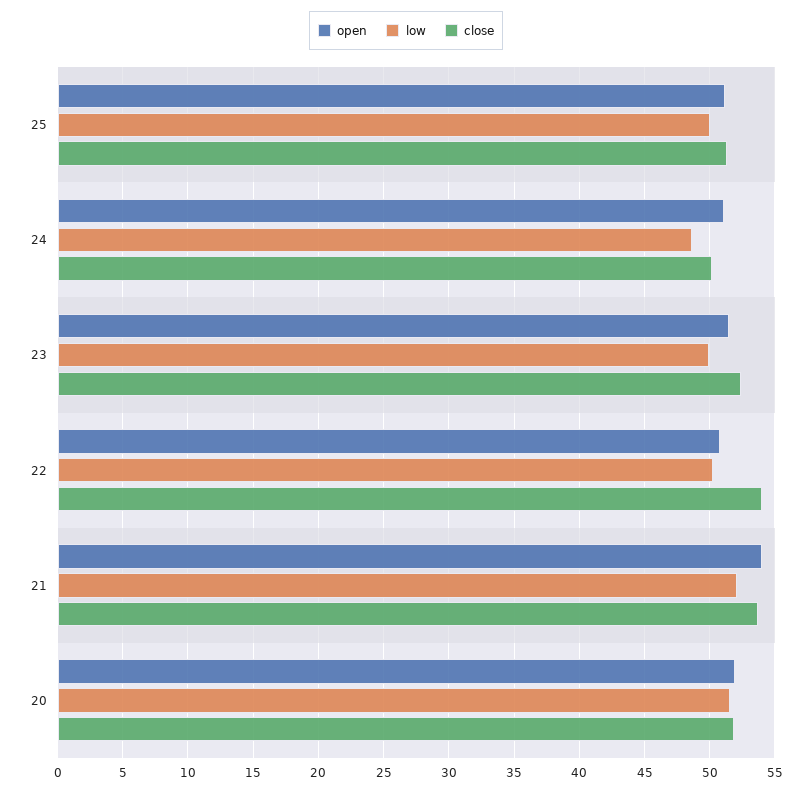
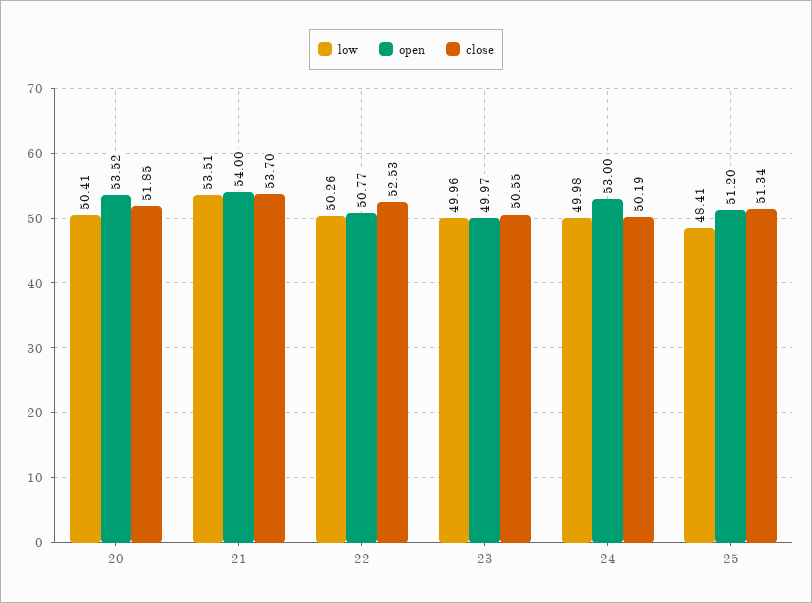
low, 25: 50 -> 48.41
open, 24: 51 -> 53
low, 24: 48.5 -> 49.98
open, 23: 51.5 -> 49.97
close, 23: 52.5 -> 50.55
close, 22: 54 -> 52.53
low, 21: 52 -> 53.51
open, 20: 52 -> 53.52
low, 20: 51.5 -> 50.41

